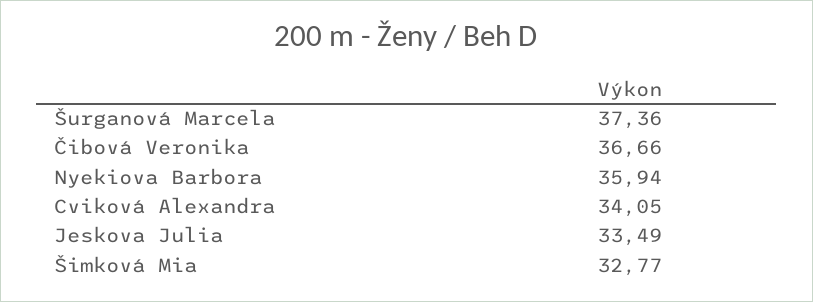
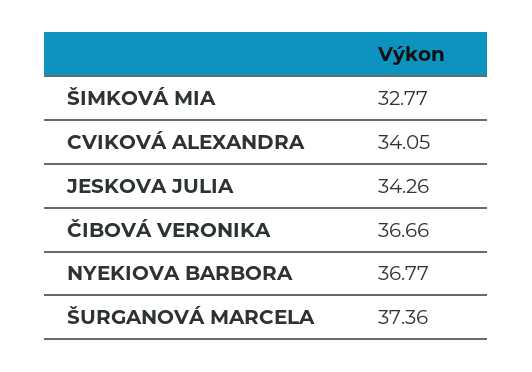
Nyekiova Barbora: 35.94 -> 36.77
Jeskova Julia: 33.49 -> 34.26

